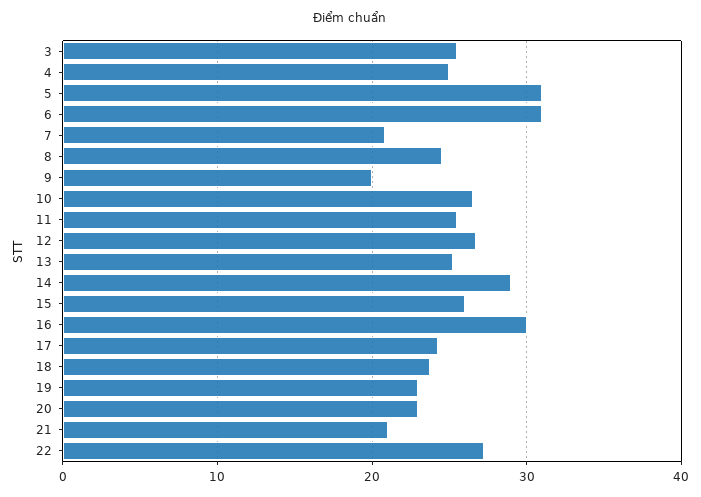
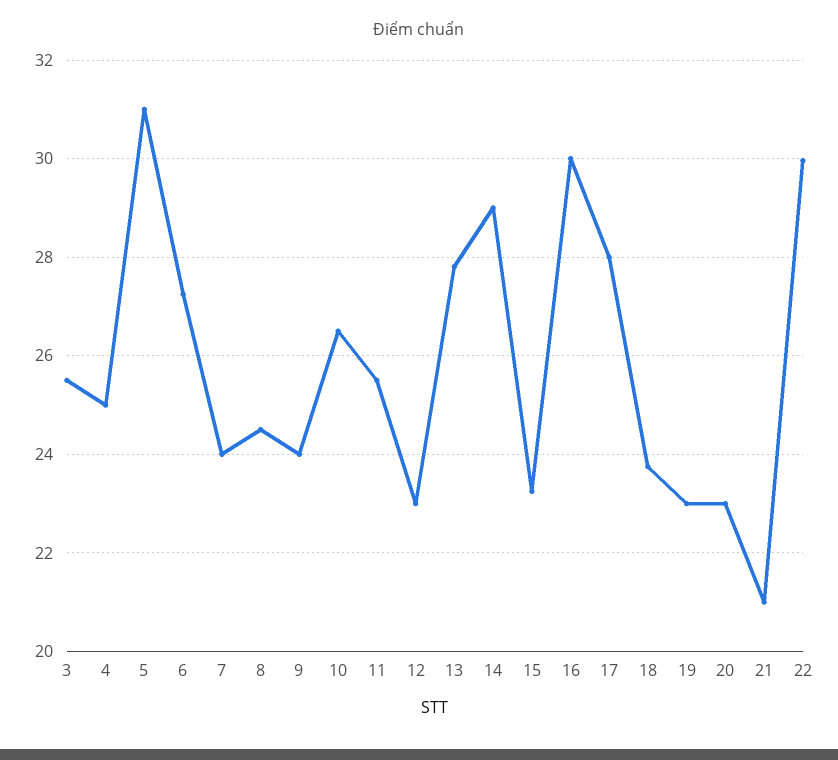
6: 31 -> 27.2
7: 21 -> 24
9: 20 -> 24
12: 27 -> 23
13: 25 -> 27.8
15: 26 -> 23.2
17: 24 -> 28
22: 27 -> 30

